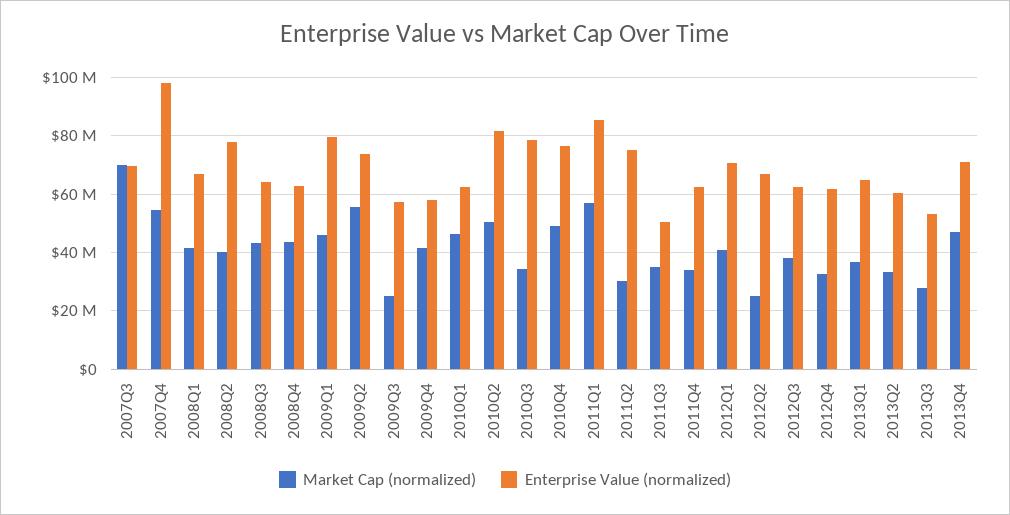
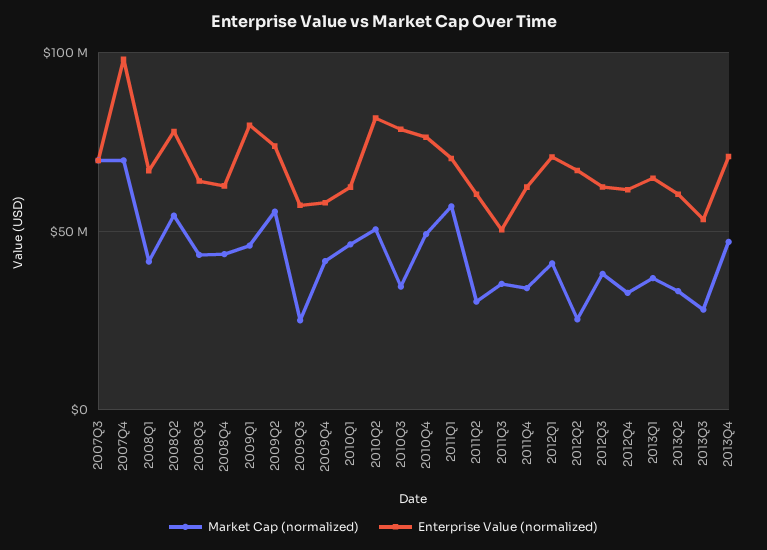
Market Cap (normalized), 2007Q4: 55000000 -> 70000000
Market Cap (normalized), 2008Q2: 40000000 -> 55000000
Enterprise Value (normalized), 2011Q1: 85000000 -> 70000000
Enterprise Value (normalized), 2011Q2: 75000000 -> 60000000

